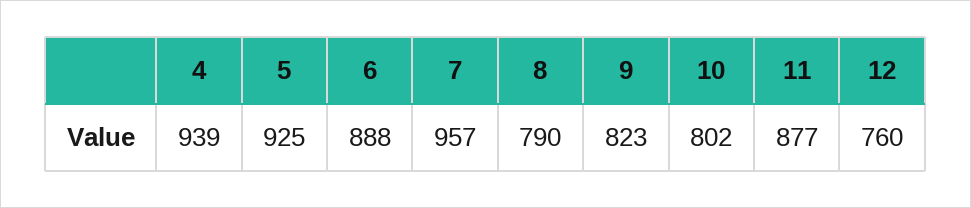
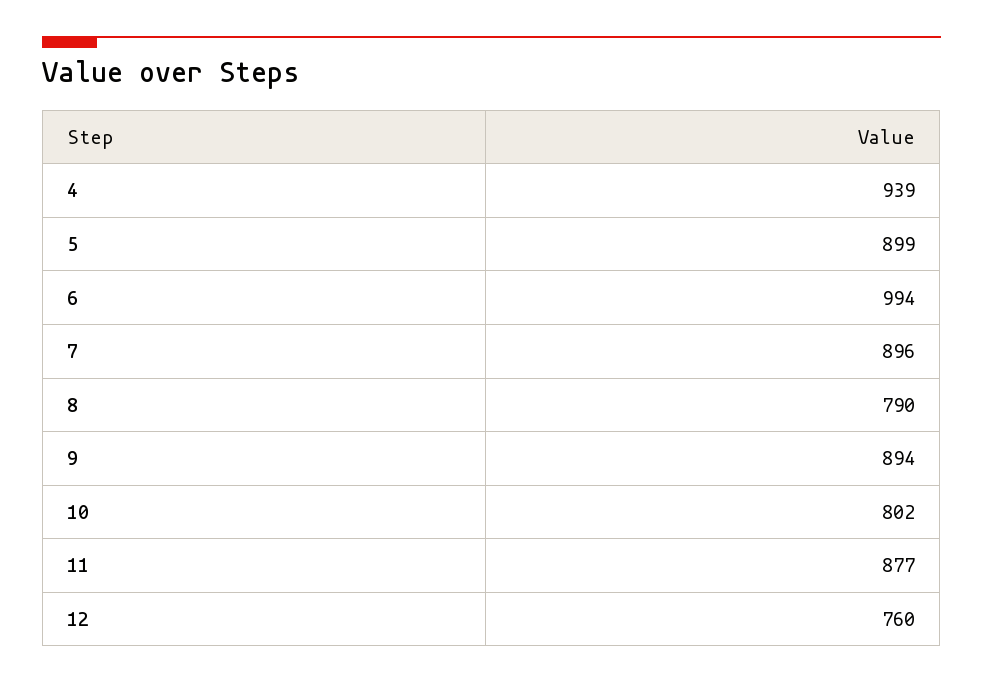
5: 925 -> 899
6: 888 -> 994
7: 957 -> 896
9: 823 -> 894

